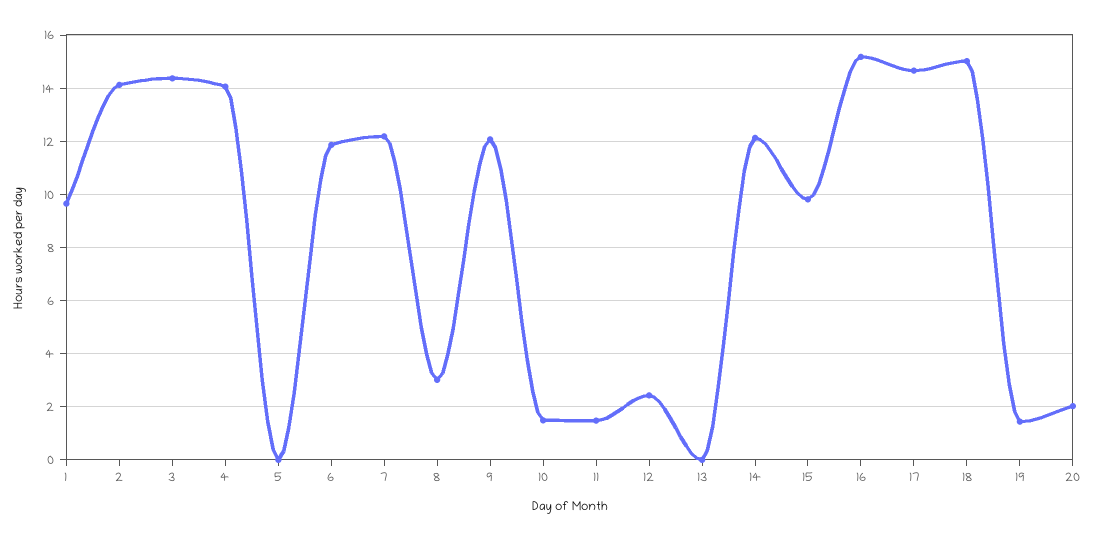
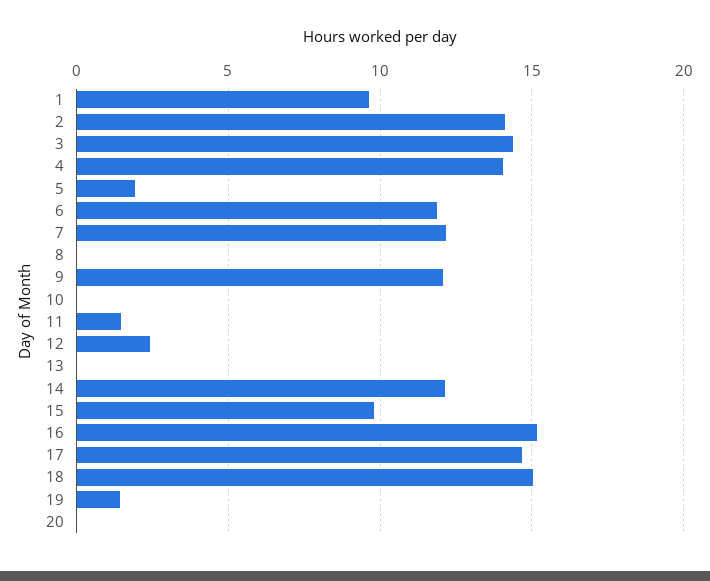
5: 0 -> 2
8: 3 -> 0
10: 1.5 -> 0
20: 2 -> 0

